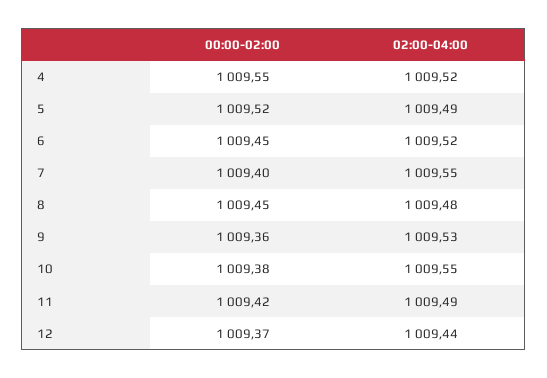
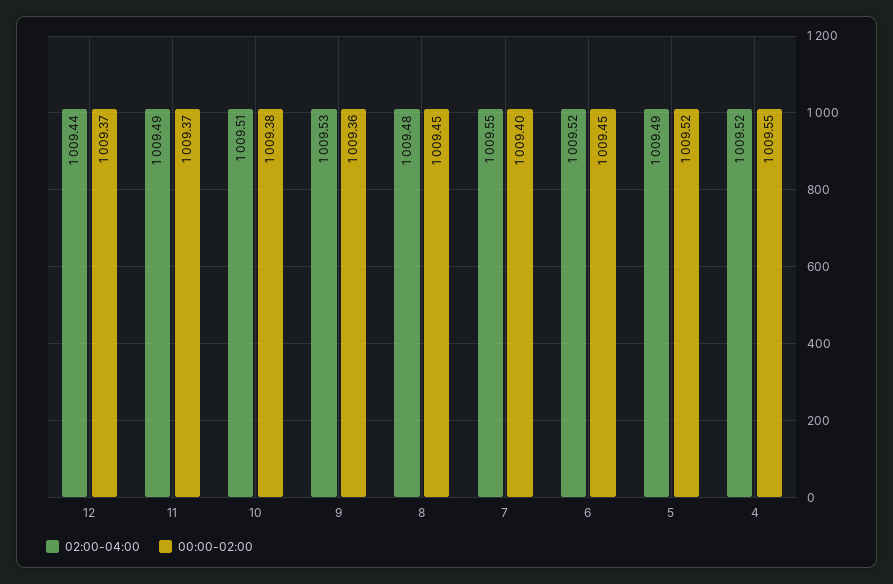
02:00-04:00, 10: 1009.55 -> 1009.51
00:00-02:00, 11: 1009.42 -> 1009.37

